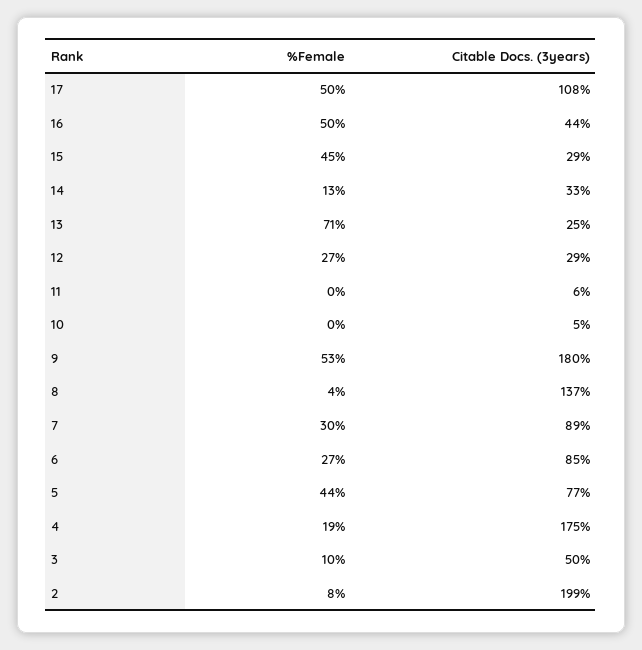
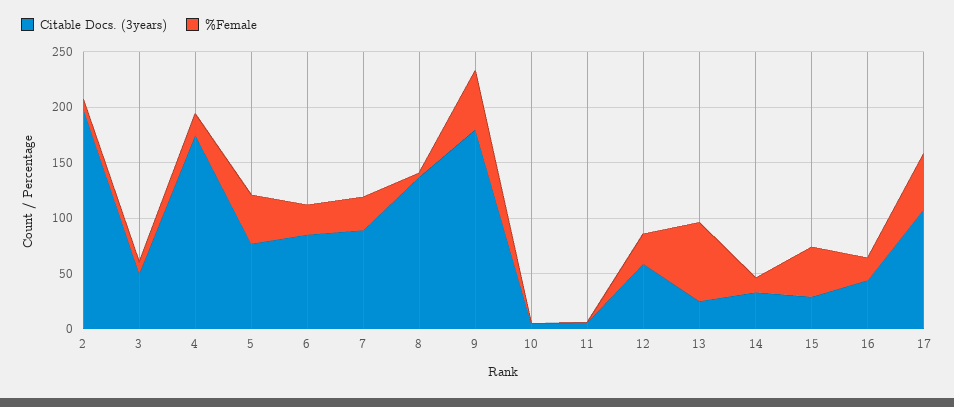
%Female, 16: 50 -> 20
Citable Docs. (3years), 12: 29 -> 60

